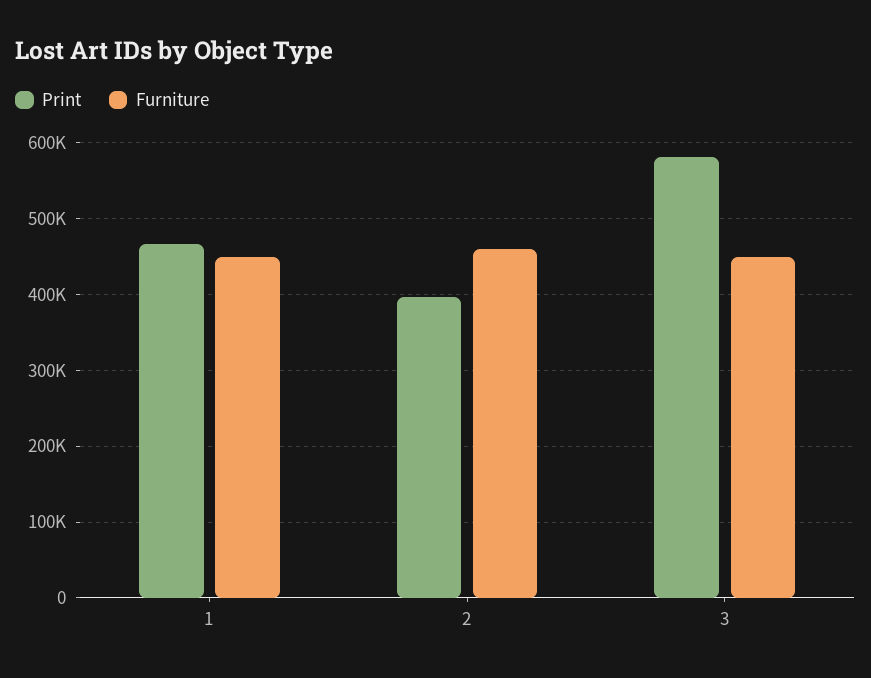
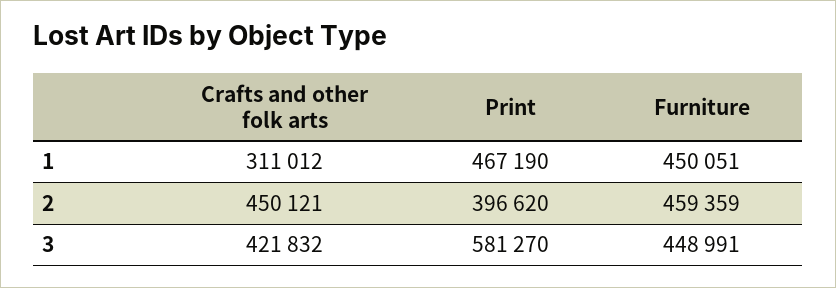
Crafts and other folk arts, 1: none -> 311012
Crafts and other folk arts, 2: none -> 450121
Crafts and other folk arts, 3: none -> 421832

